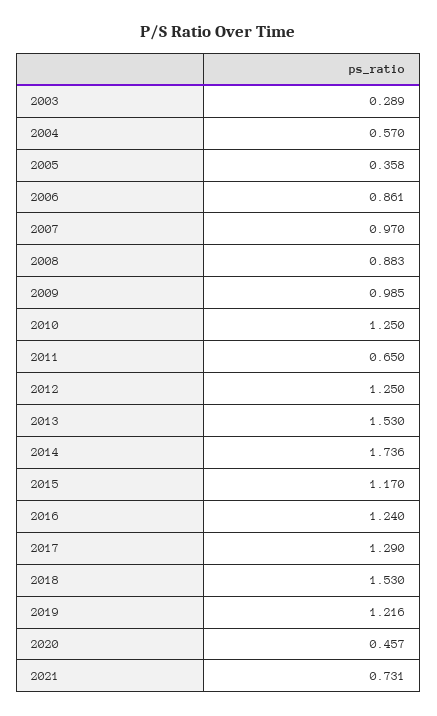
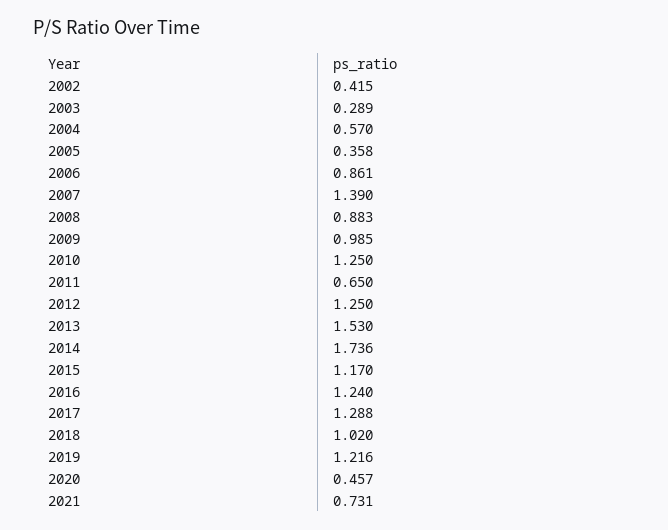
2007: 0.97 -> 1.39
2017: 1.29 -> 1.288
2018: 1.53 -> 1.02
2002: none -> 0.415

